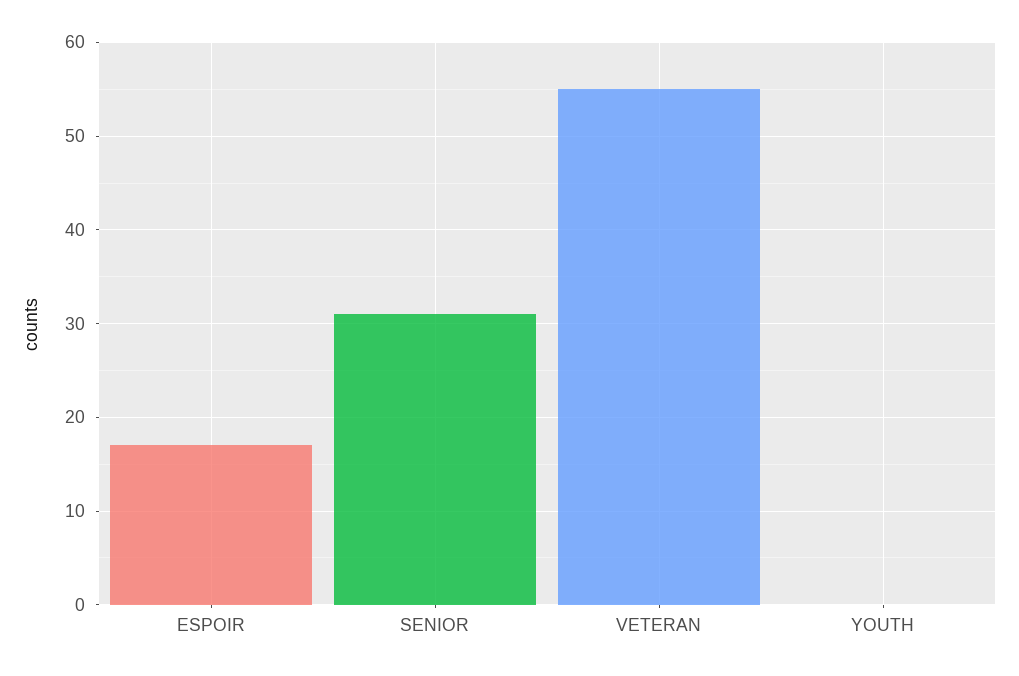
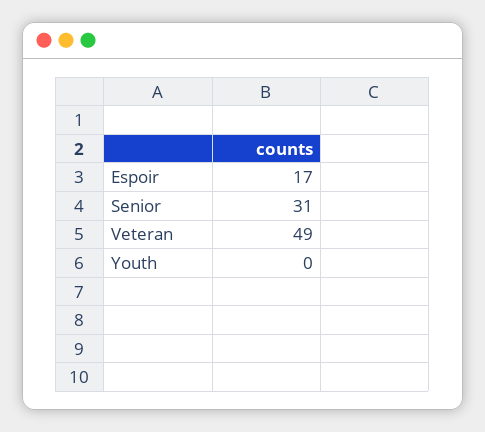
VETERAN: 55 -> 49

